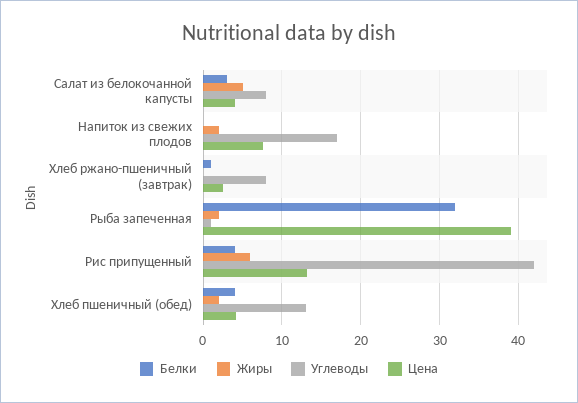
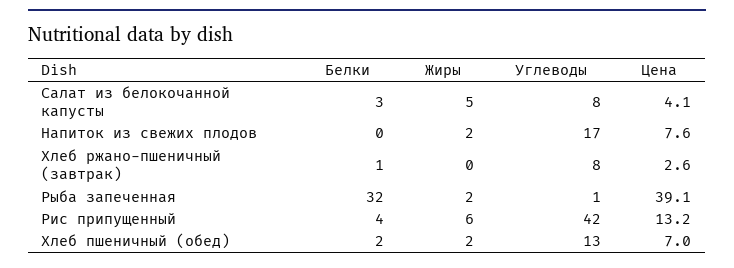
Белки, Хлеб пшеничный (обед): 4 -> 2
Цена, Хлеб пшеничный (обед): 4 -> 7

